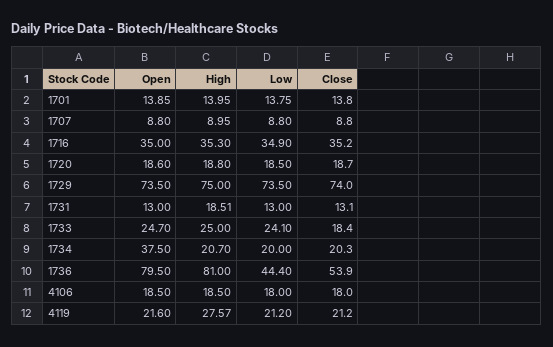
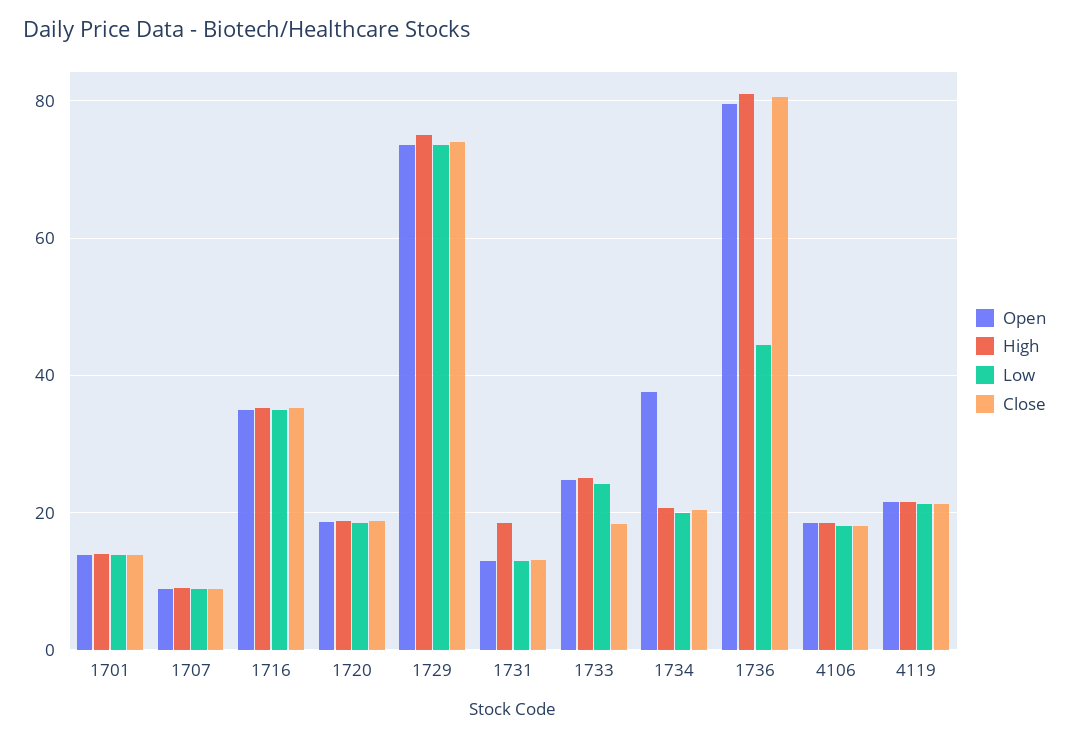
Close, 1736: 53.9 -> 80
High, 4119: 27.57 -> 22

